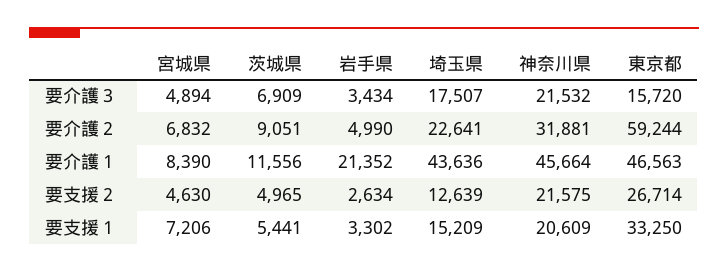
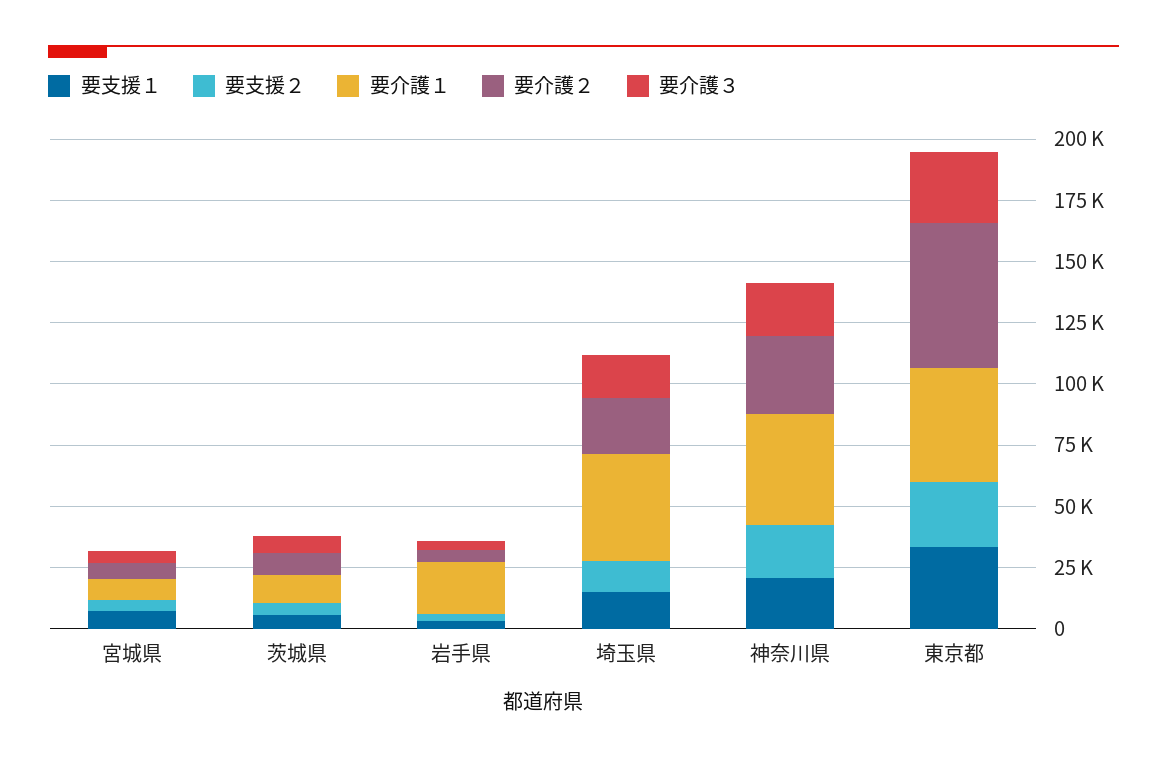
要介護３, 東京都: 15720 -> 30000

